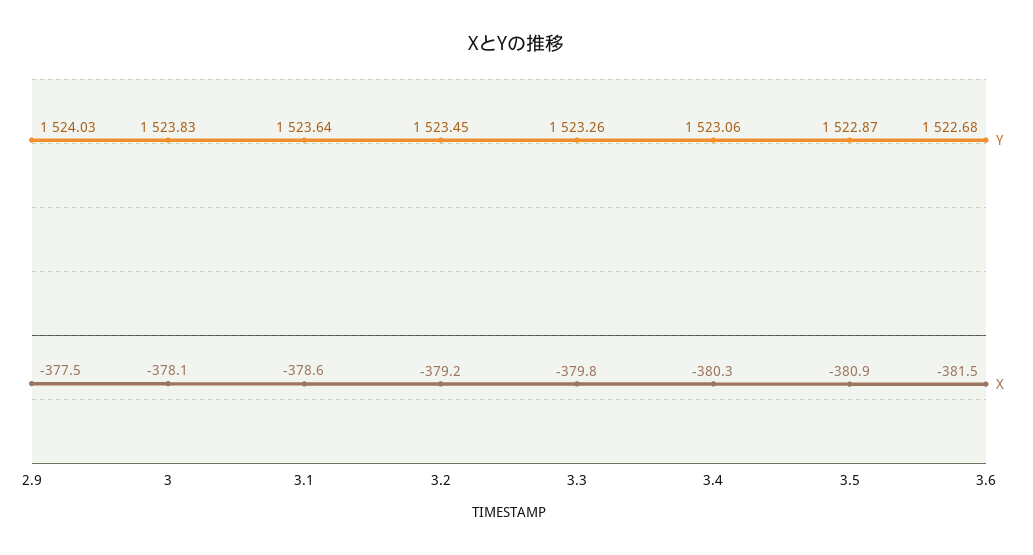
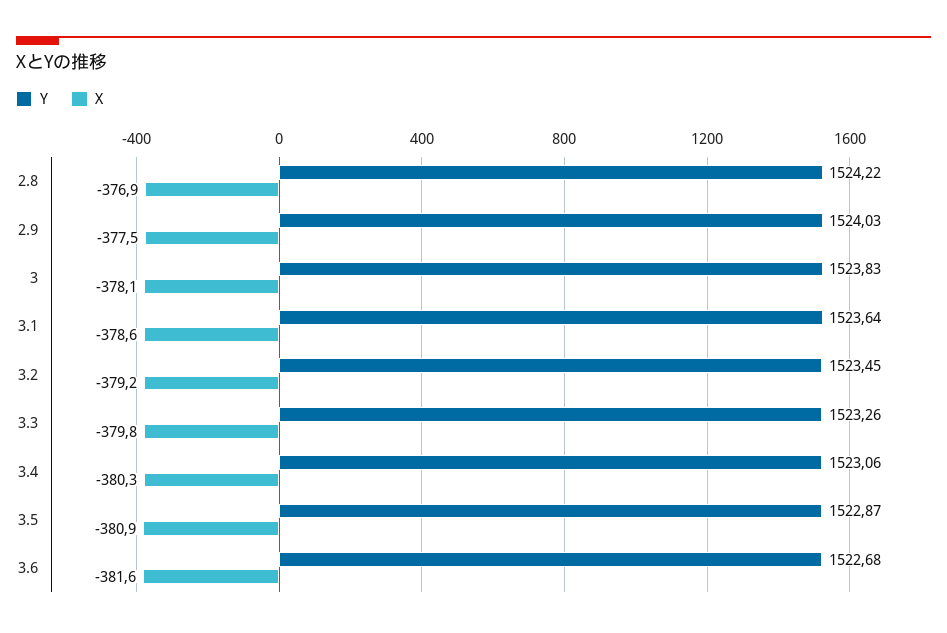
X, 3.6: -381.5 -> -381.6
Y, 2.8: none -> 1524.22
X, 2.8: none -> -376.9

